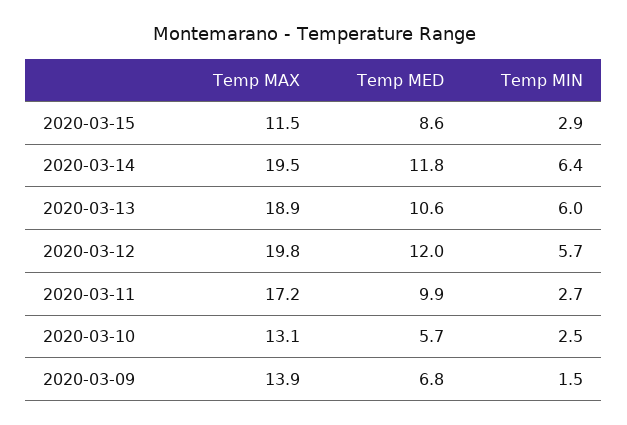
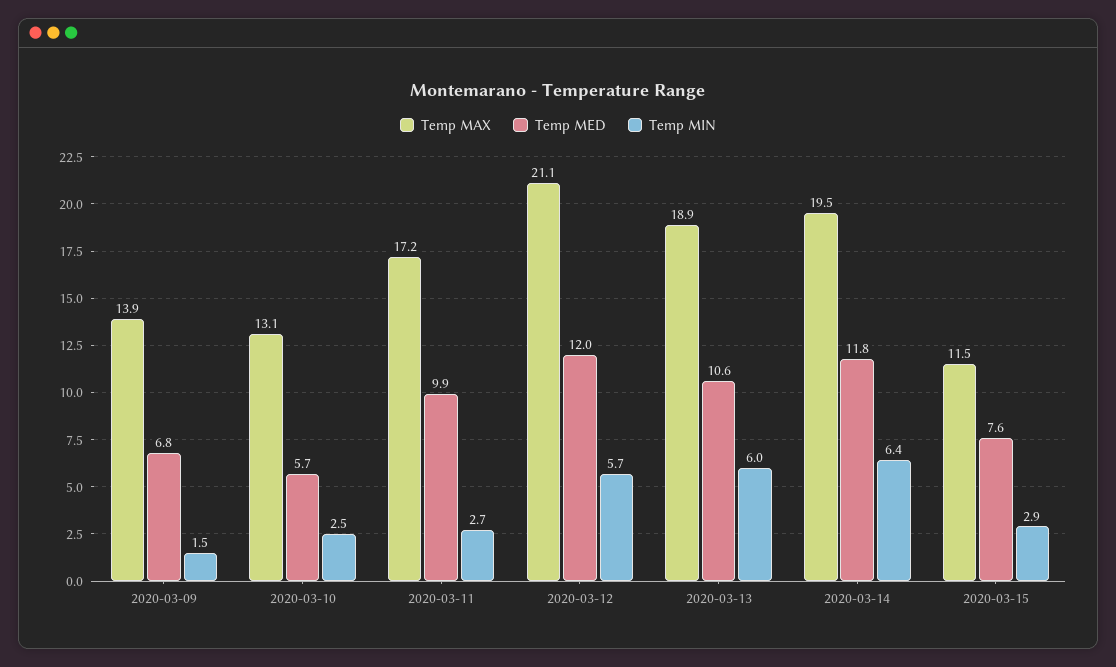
Temp MED, 2020-03-15: 8.6 -> 7.6
Temp MAX, 2020-03-12: 19.8 -> 21.1

